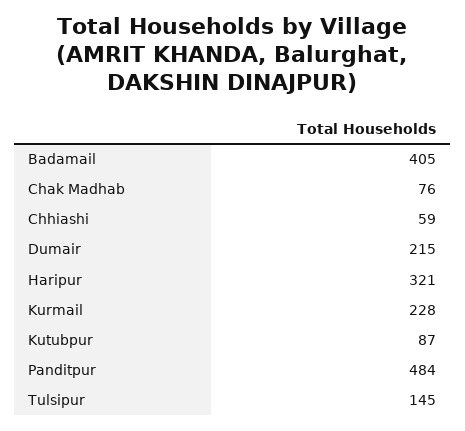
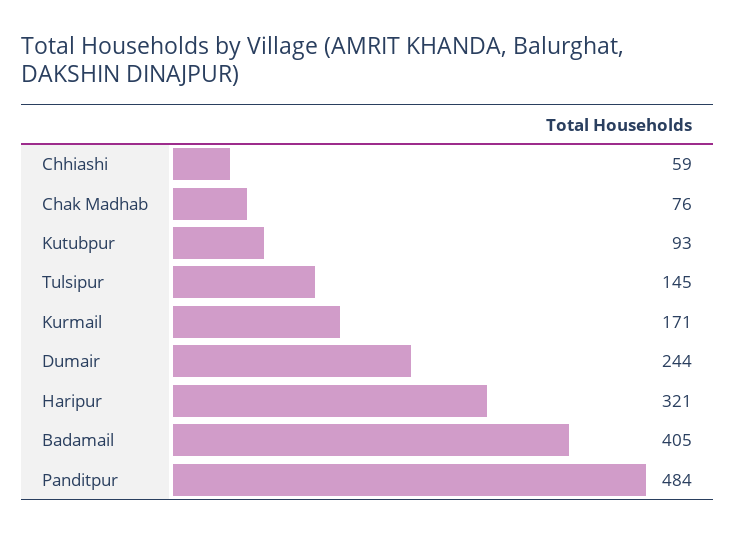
Dumair: 215 -> 244
Kurmail: 228 -> 171
Kutubpur: 87 -> 93

